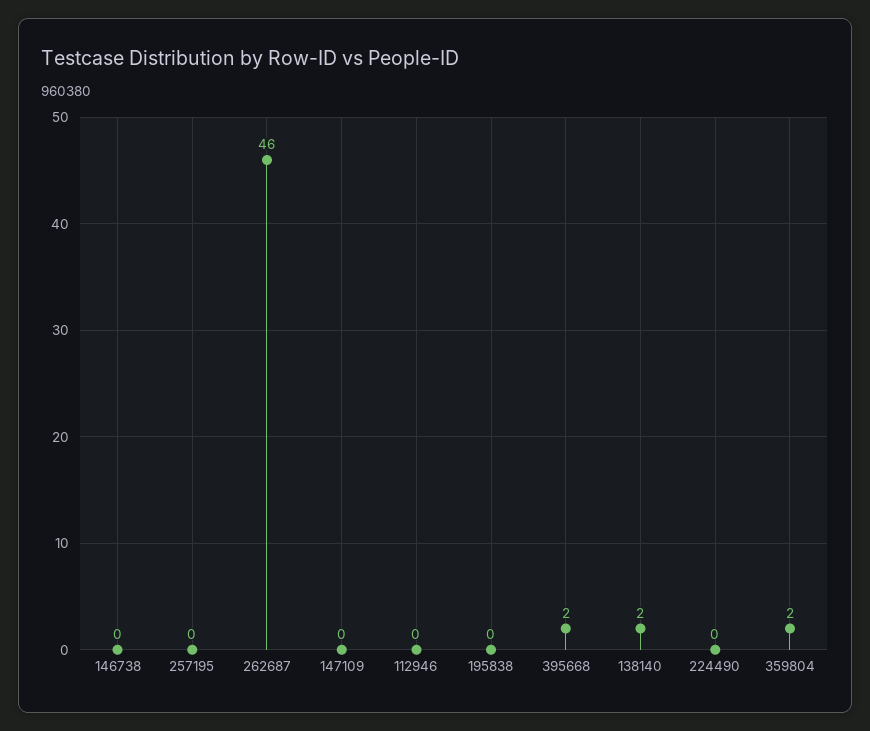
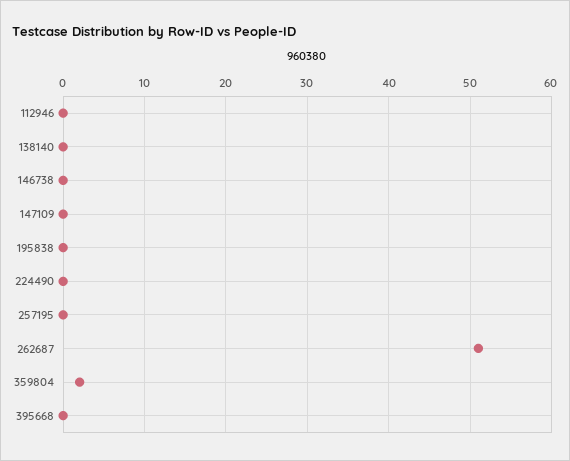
262687: 46 -> 51
395668: 2 -> 0
138140: 2 -> 0

